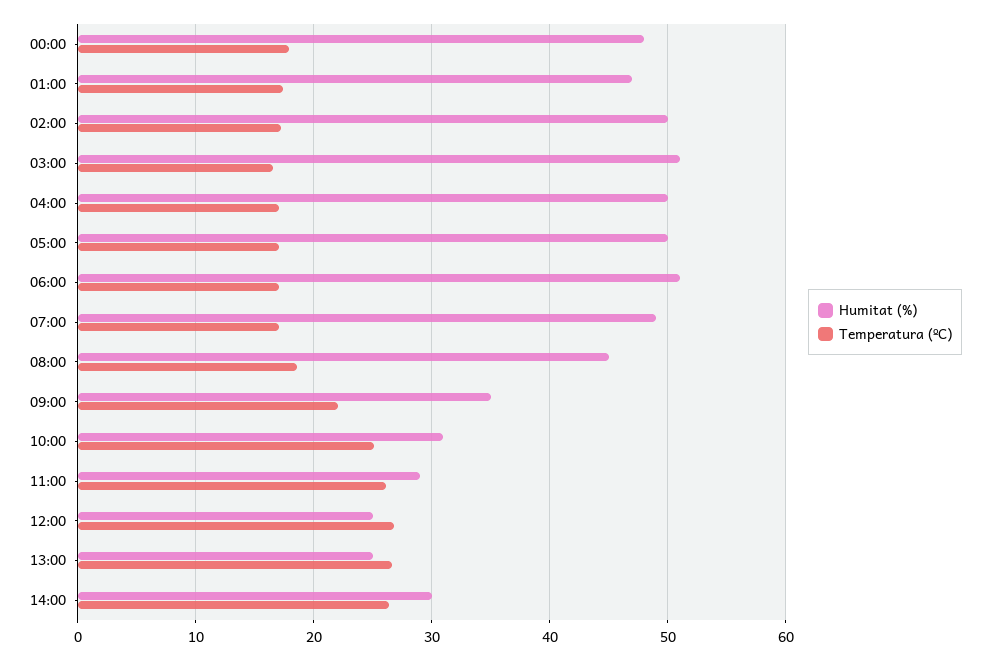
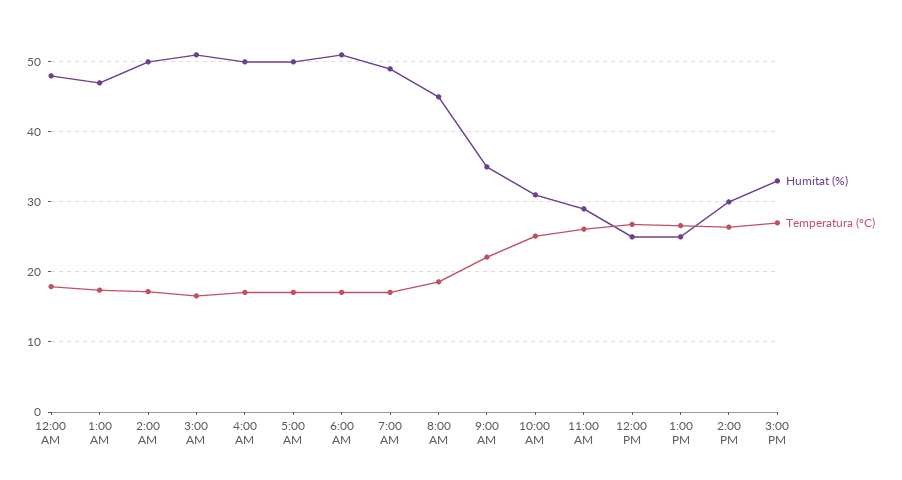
Humitat (%), 3:00 PM: none -> 33
Temperatura (ºC), 3:00 PM: none -> 27

